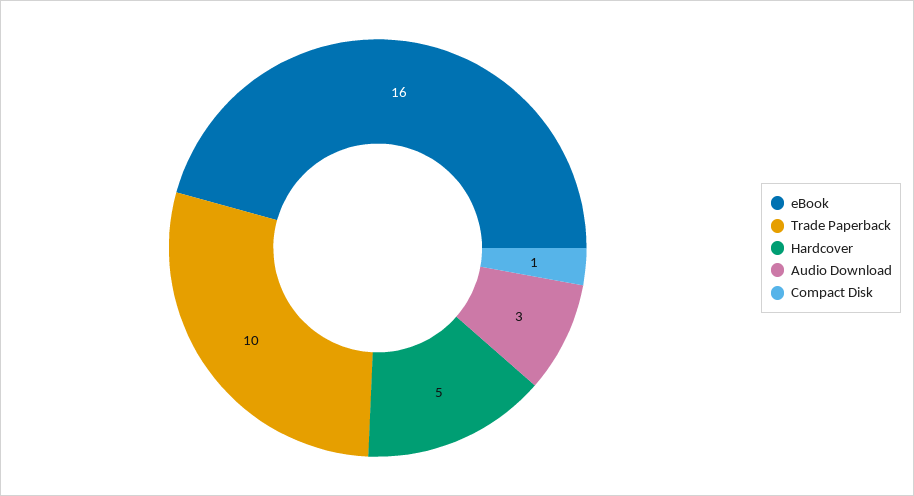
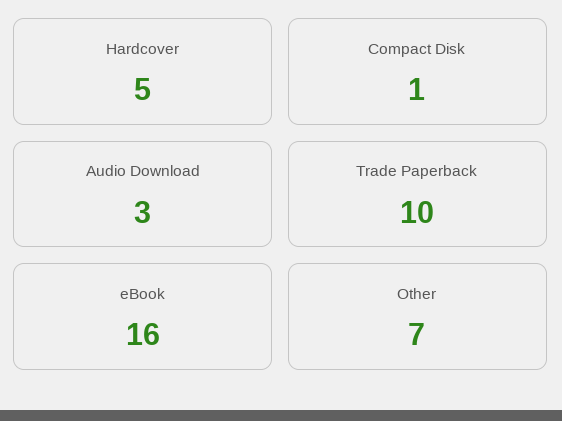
Other: none -> 7

